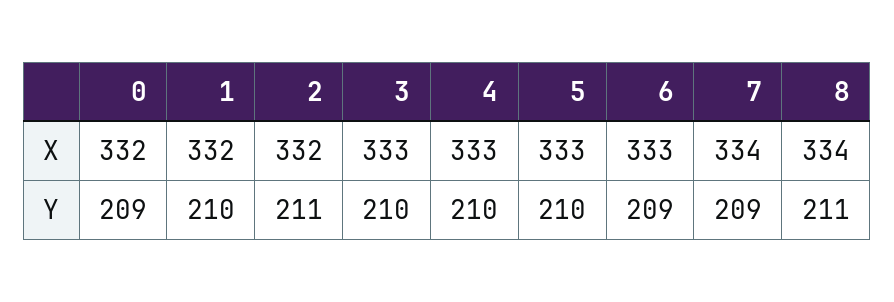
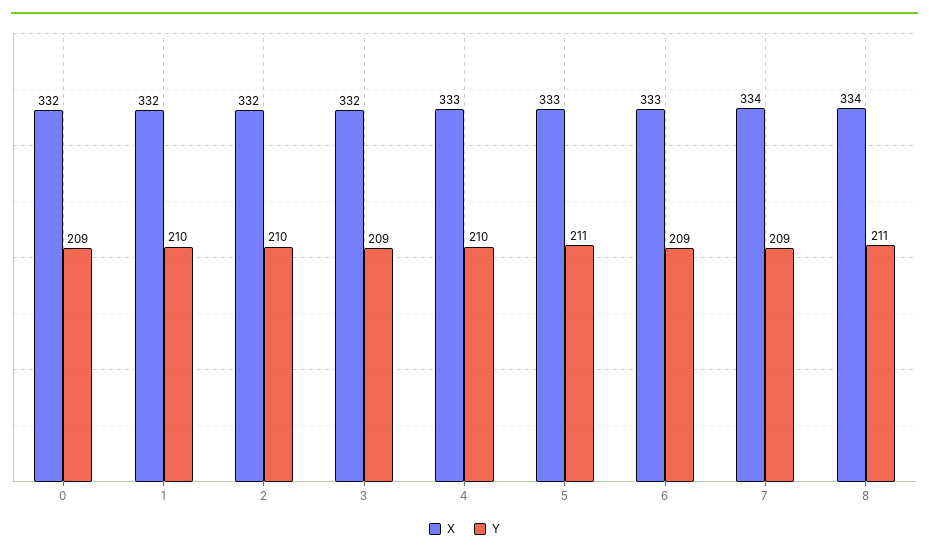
X, 3: 333 -> 332
Y, 2: 211 -> 210
Y, 3: 210 -> 209
Y, 5: 210 -> 211

